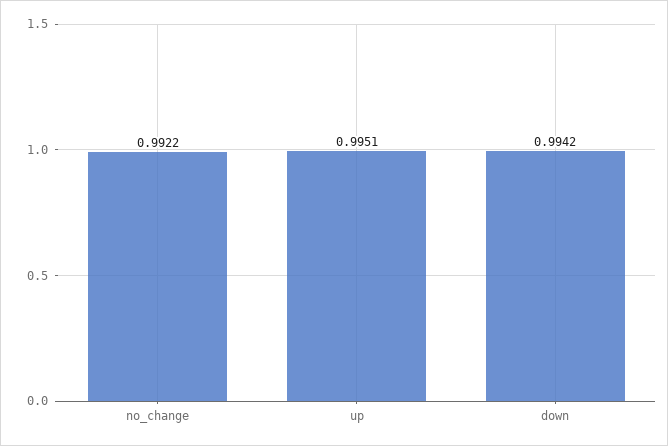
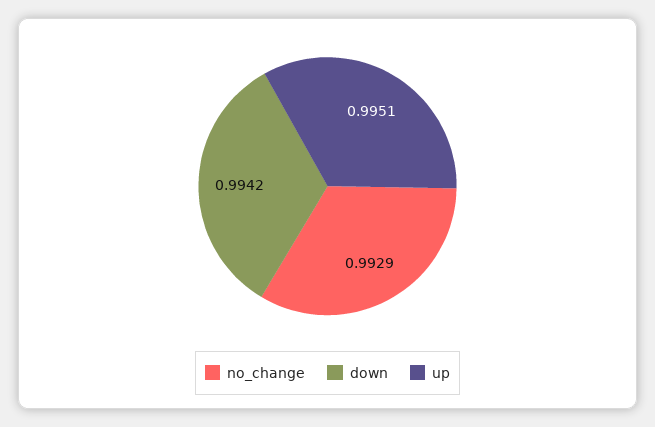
no_change: 0.9922 -> 0.9929

